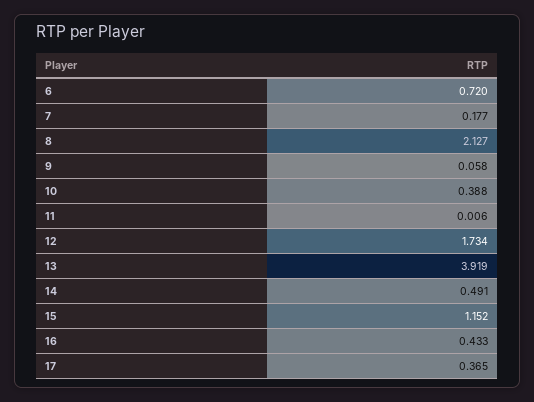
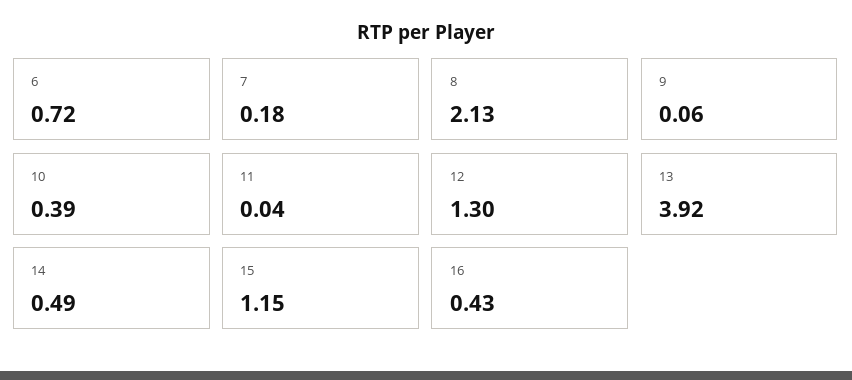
11: 0.006 -> 0.04
12: 1.734 -> 1.3
17: 0.365 -> none

